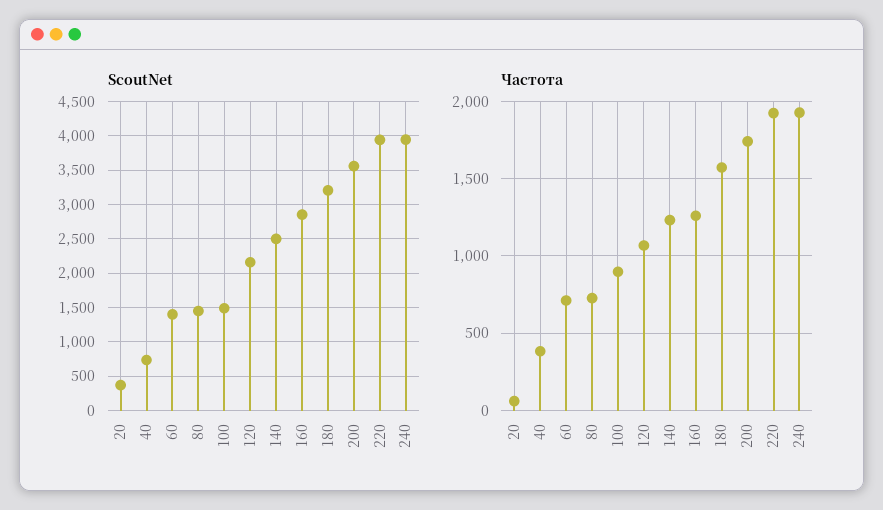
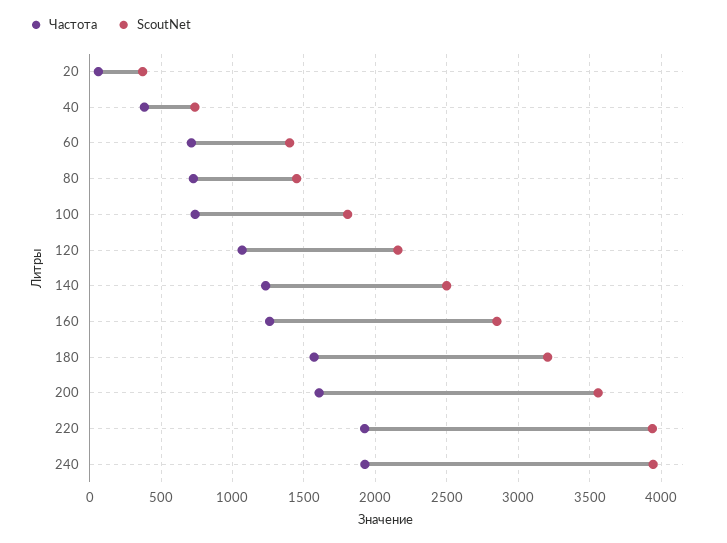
ScoutNet, 100: 1500 -> 1800
Частота, 100: 900 -> 750
Частота, 200: 1750 -> 1600

